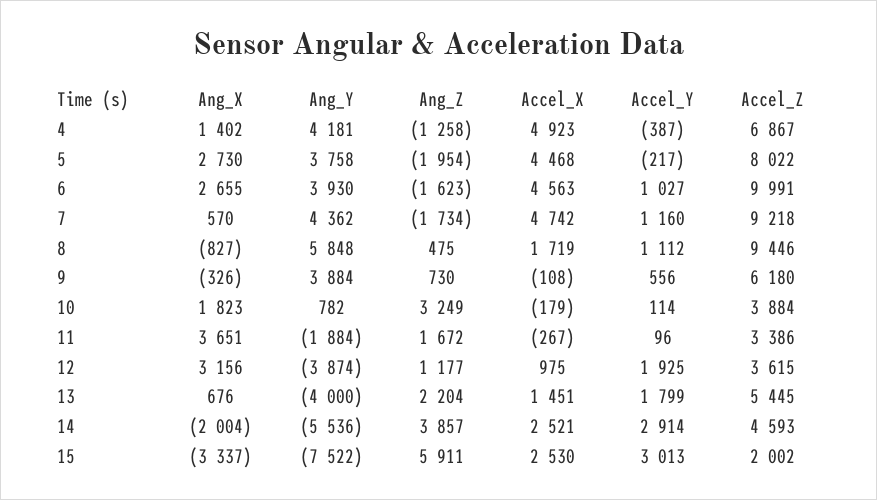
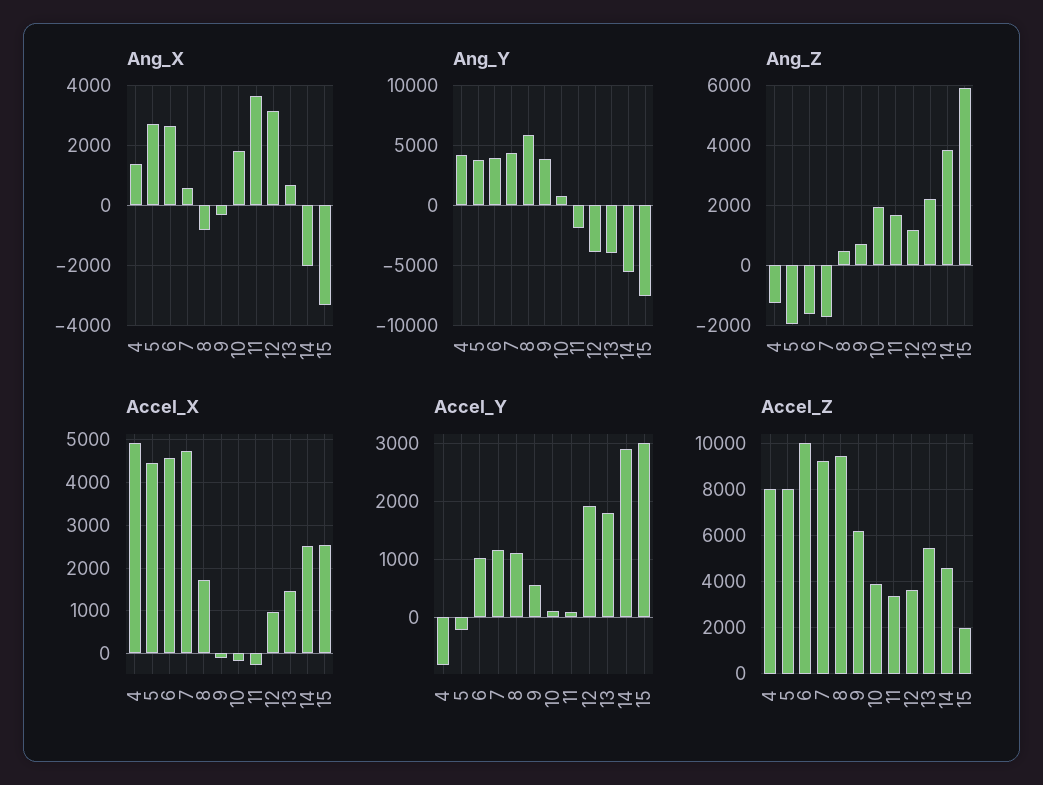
Accel_Y, 4: -387 -> -800
Accel_Z, 4: 6867 -> 8000
Ang_Z, 10: 3249 -> 2000

